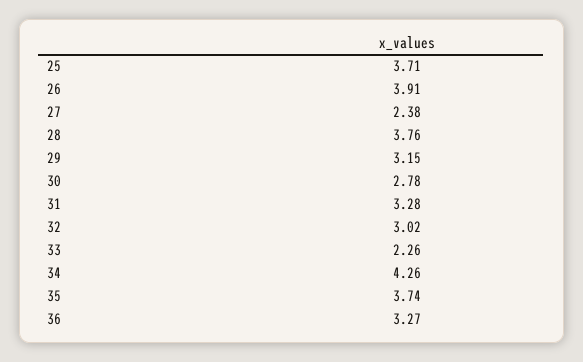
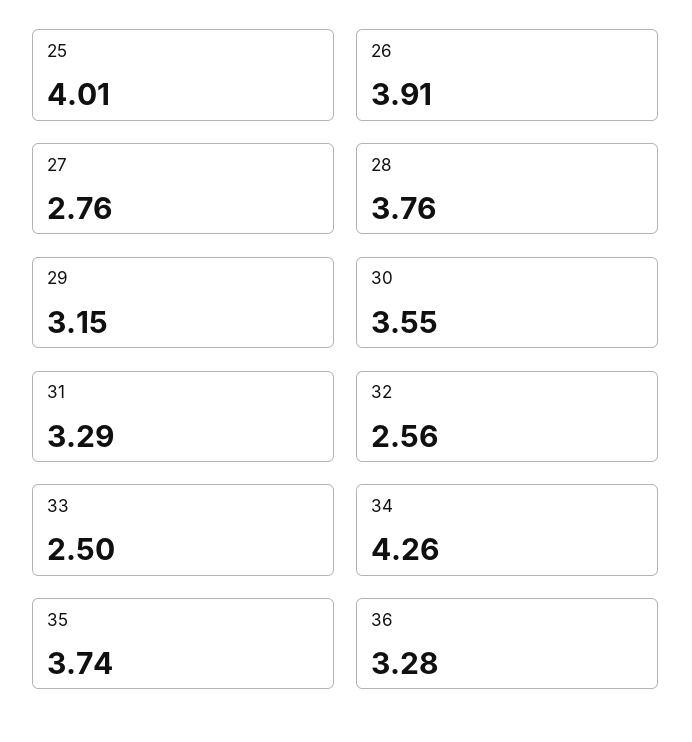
25: 3.71 -> 4.01
27: 2.38 -> 2.76
30: 2.78 -> 3.55
31: 3.28 -> 3.29
32: 3.02 -> 2.56
33: 2.26 -> 2.5
36: 3.27 -> 3.28

